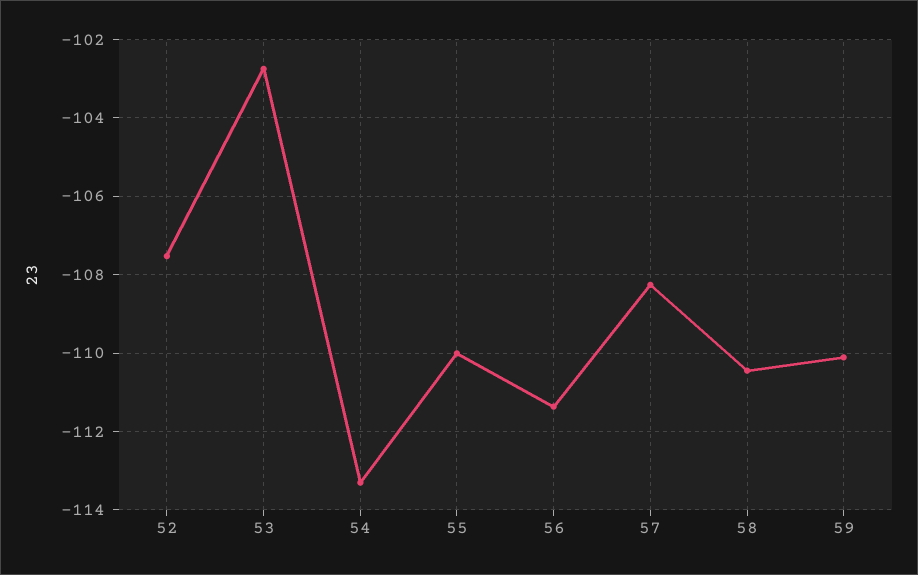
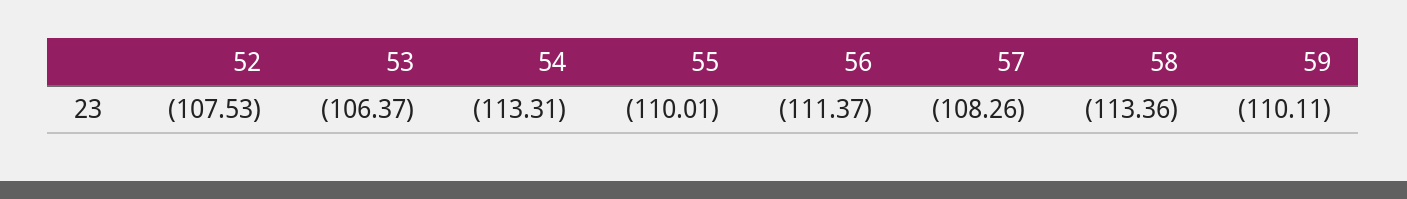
53: -102.8 -> -106.37
58: -110.4 -> -113.36

